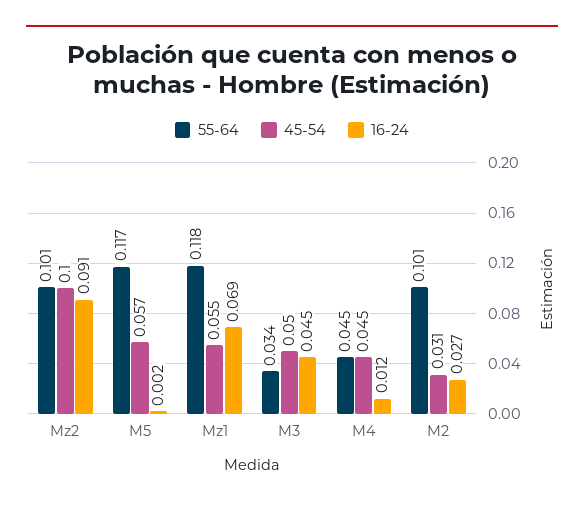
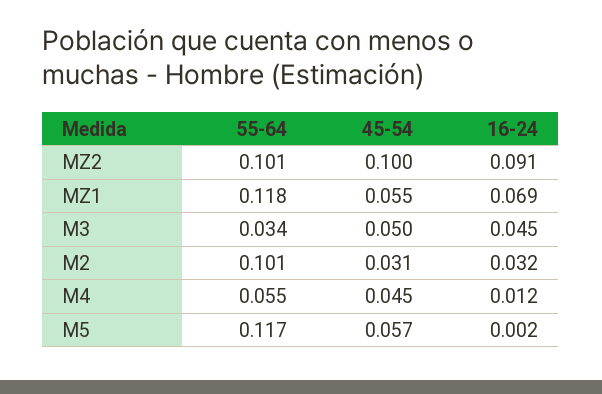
55-64, M4: 0.045 -> 0.055
16-24, M2: 0.027 -> 0.032

